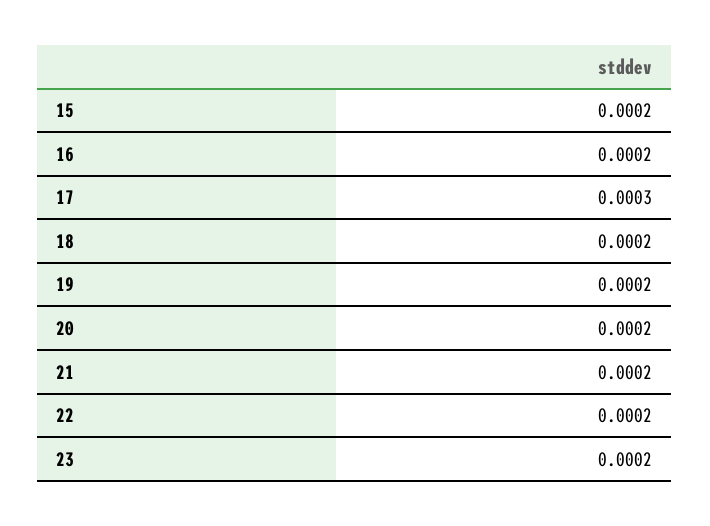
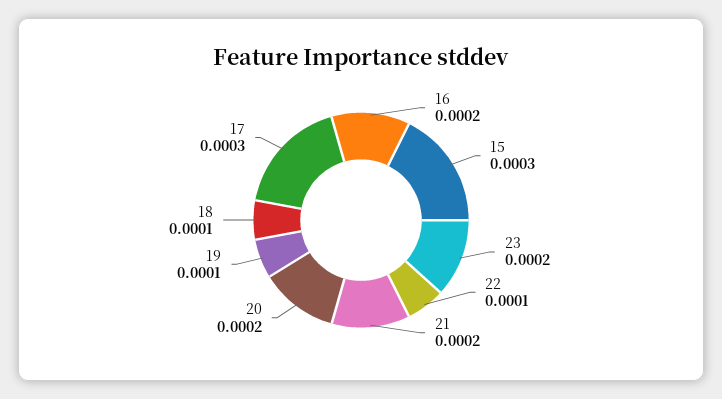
15: 0.0002 -> 0.0003
18: 0.0002 -> 0.0001
19: 0.0002 -> 0.0001
22: 0.0002 -> 0.0001

